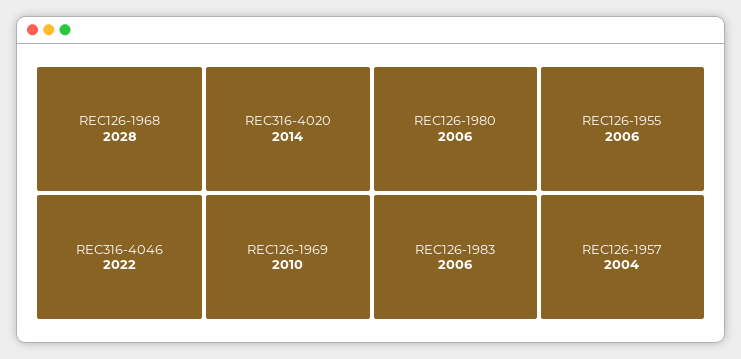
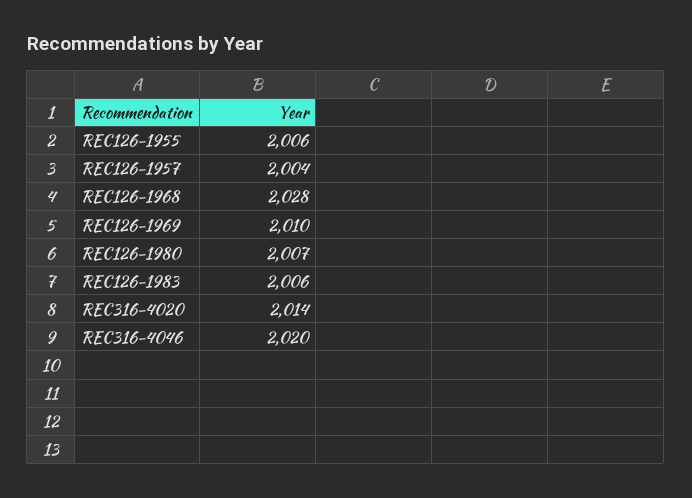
REC316-4046: 2022 -> 2020
REC126-1980: 2006 -> 2007

